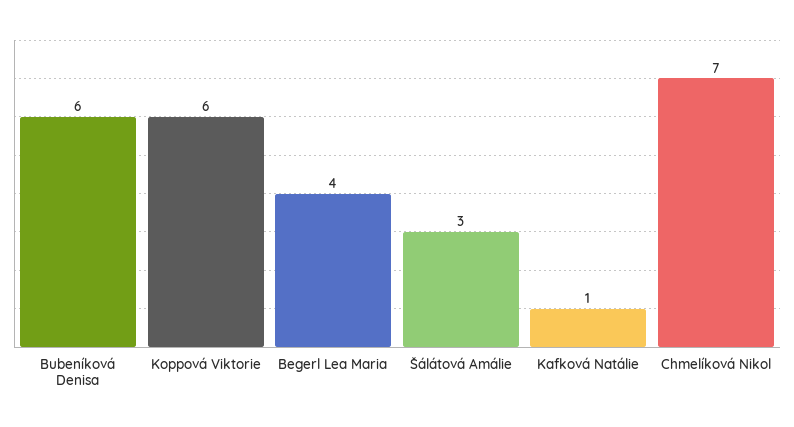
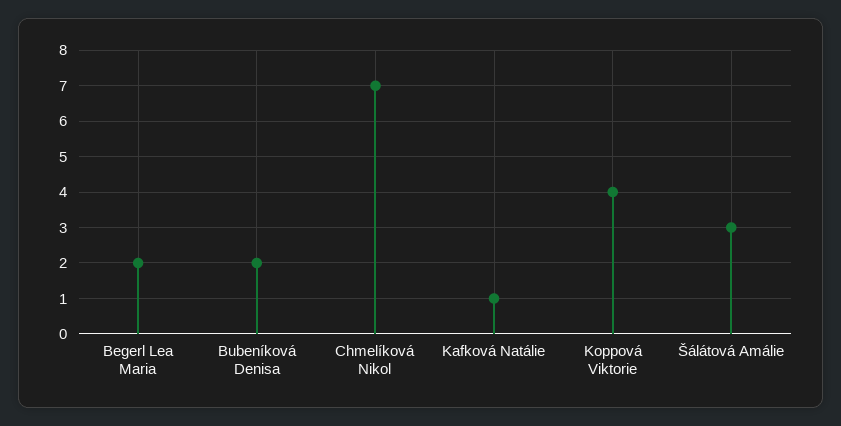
Bubeníková Denisa: 6 -> 2
Koppová Viktorie: 6 -> 4
Begerl Lea Maria: 4 -> 2

